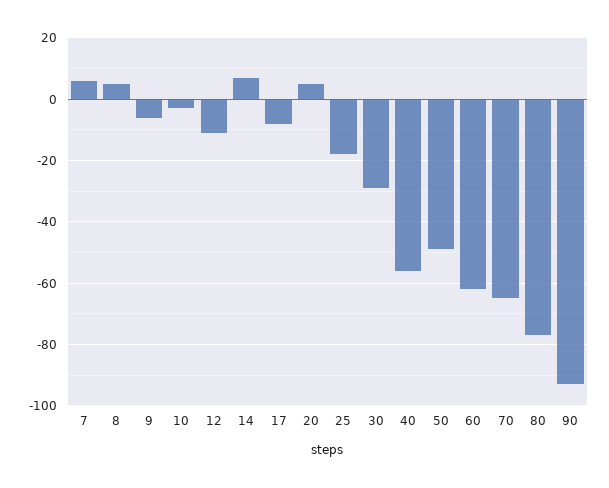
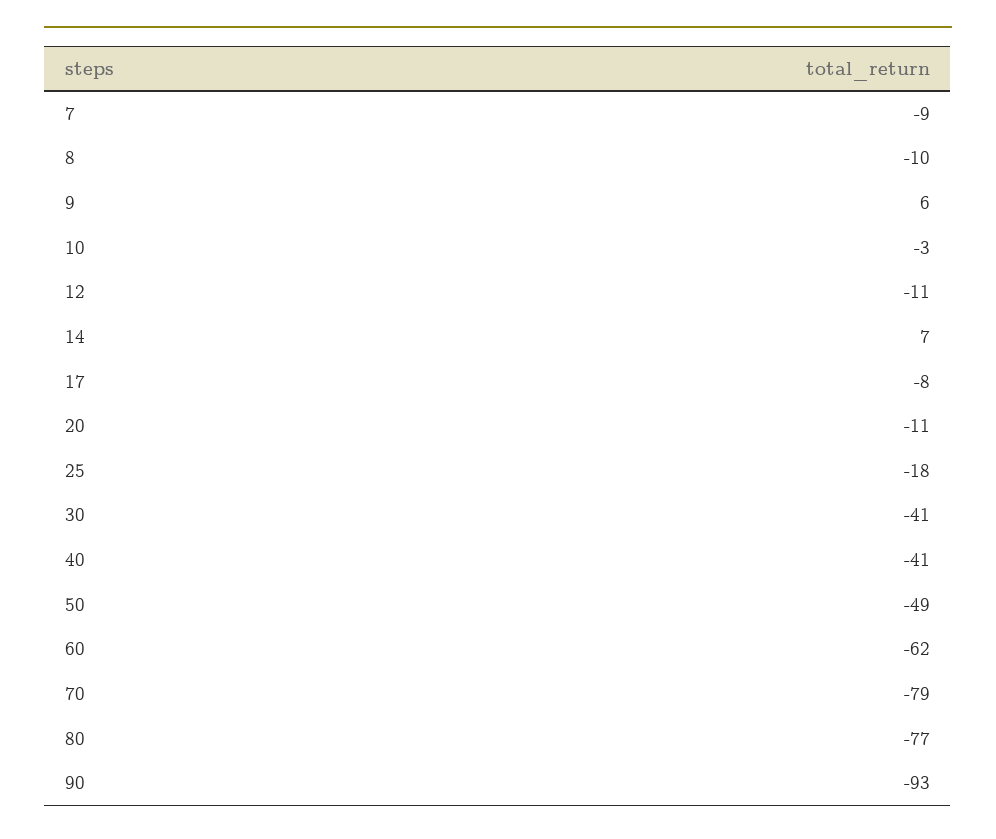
7: 5 -> -9
8: 5 -> -10
9: -5 -> 6
20: 5 -> -11
30: -30 -> -41
40: -55 -> -41
70: -65 -> -79

